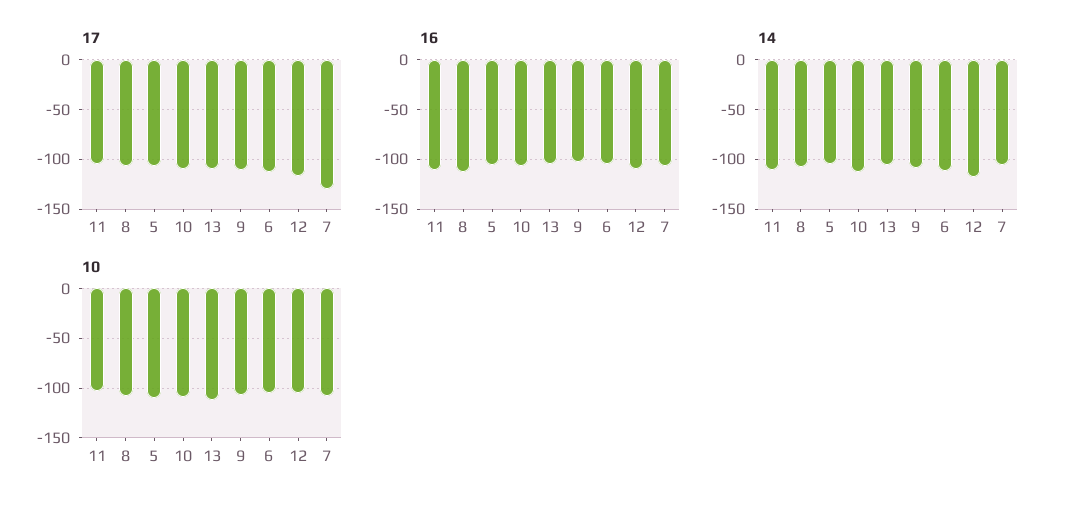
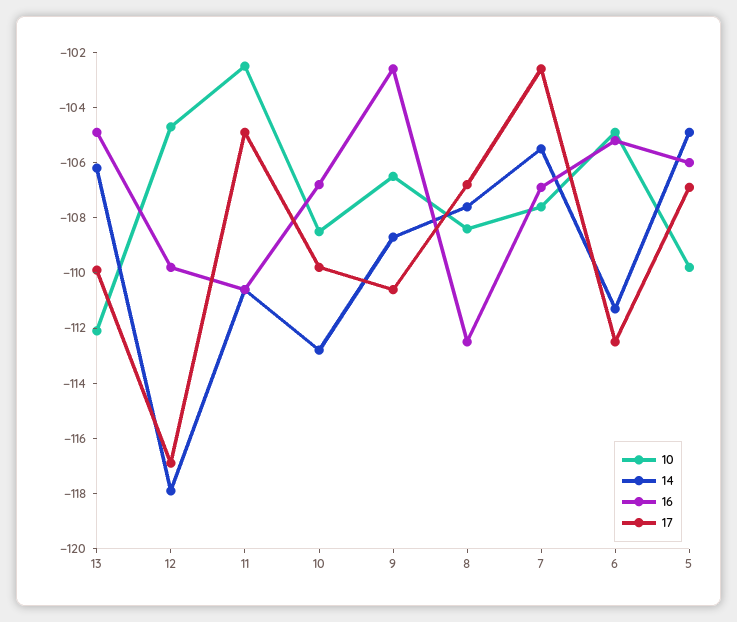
17, 7: -130 -> -102.5

